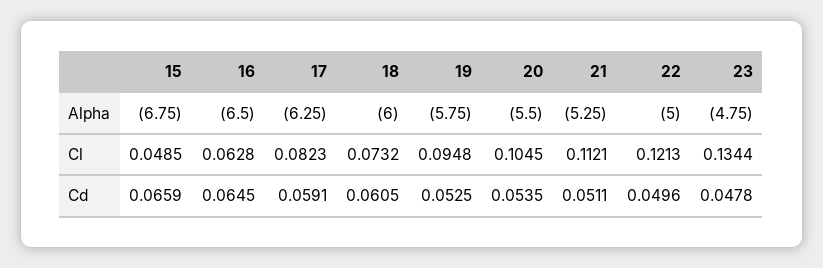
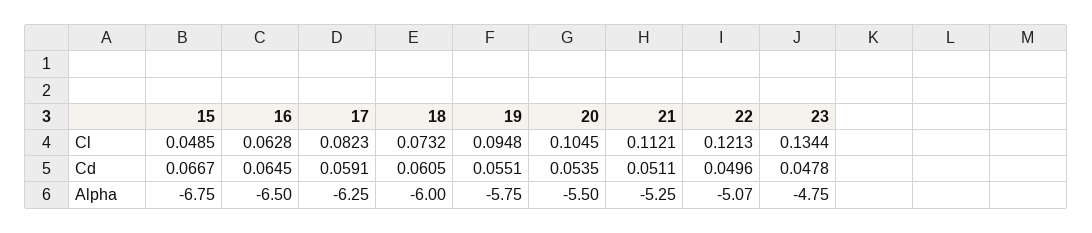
22, Alpha: -5 -> -5.07
15, Cd: 0.0659 -> 0.0667
19, Cd: 0.0525 -> 0.0551

